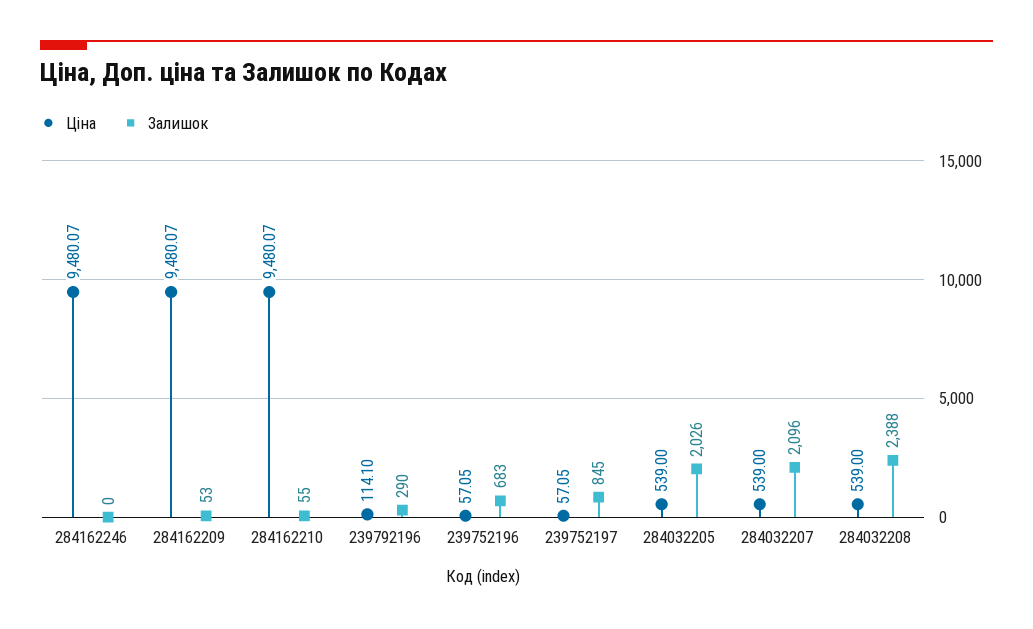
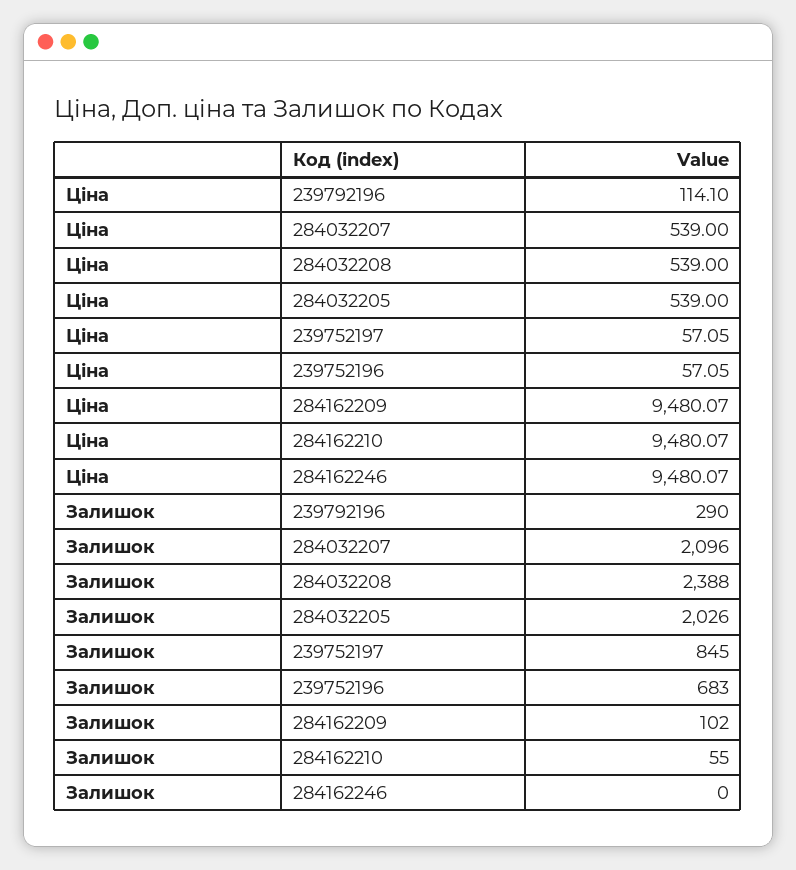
Залишок, 284162209: 53 -> 102

